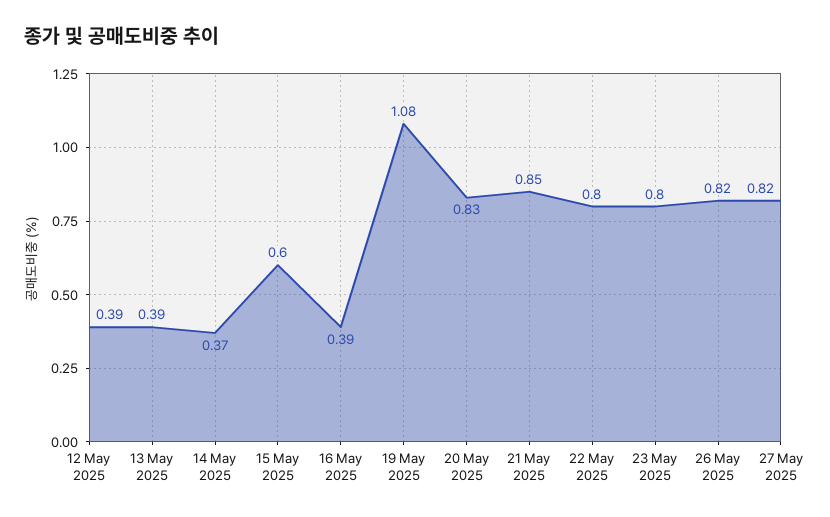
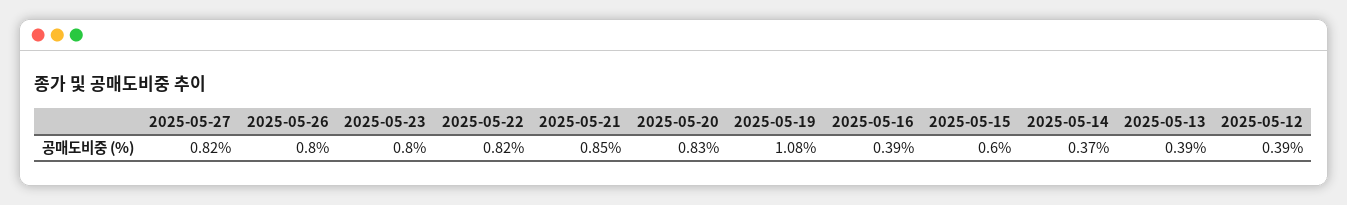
22 May 2025: 0.8 -> 0.82
26 May 2025: 0.82 -> 0.8

